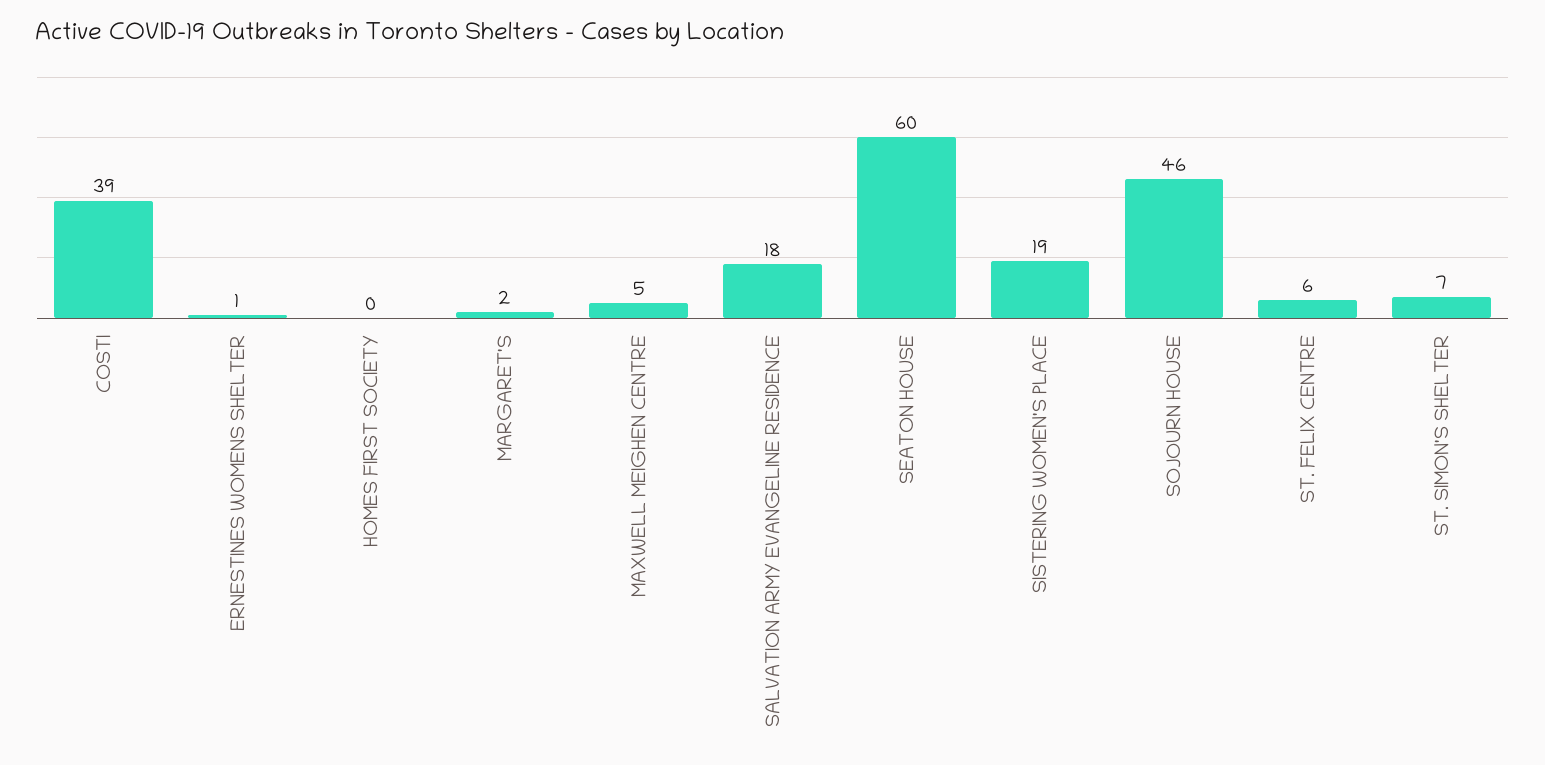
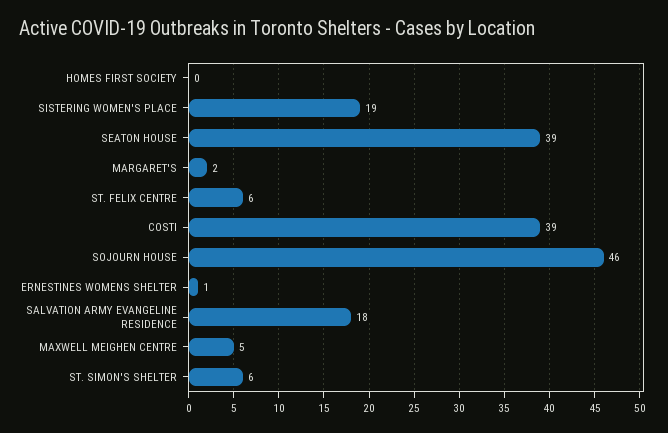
SEATON HOUSE: 60 -> 39
ST. SIMON'S SHELTER: 7 -> 6

